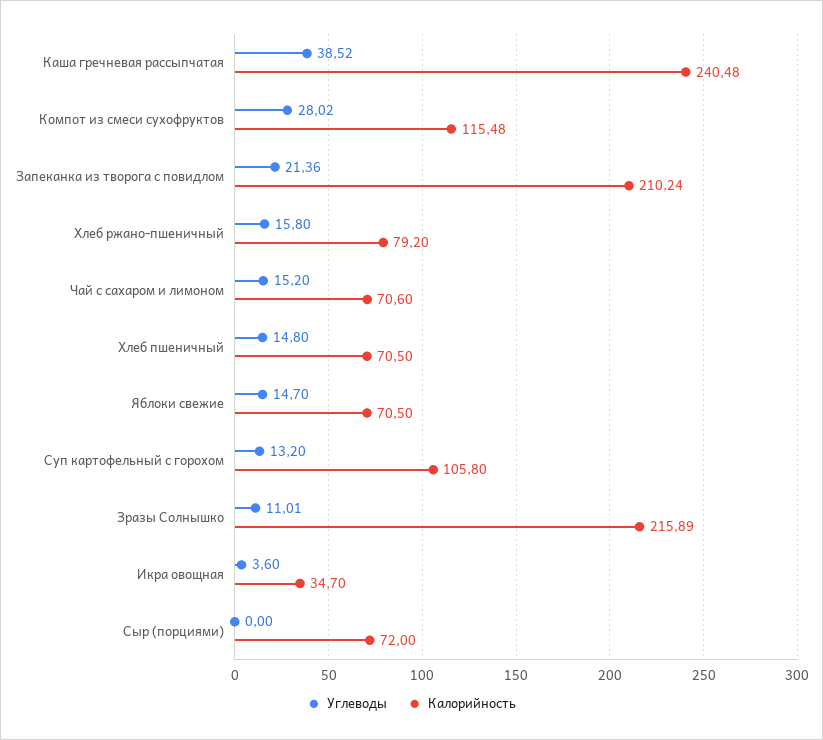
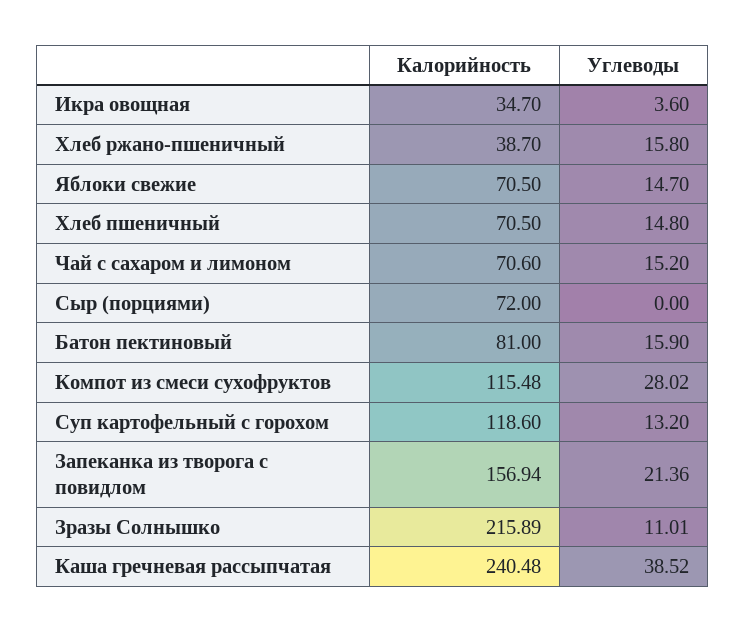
Калорийность, Запеканка из творога с повидлом: 210.24 -> 156.94
Калорийность, Хлеб ржано-пшеничный: 79.2 -> 38.7
Калорийность, Суп картофельный с горохом: 105.8 -> 118.6
Калорийность, Батон пектиновый: none -> 81
Углеводы, Батон пектиновый: none -> 15.9

